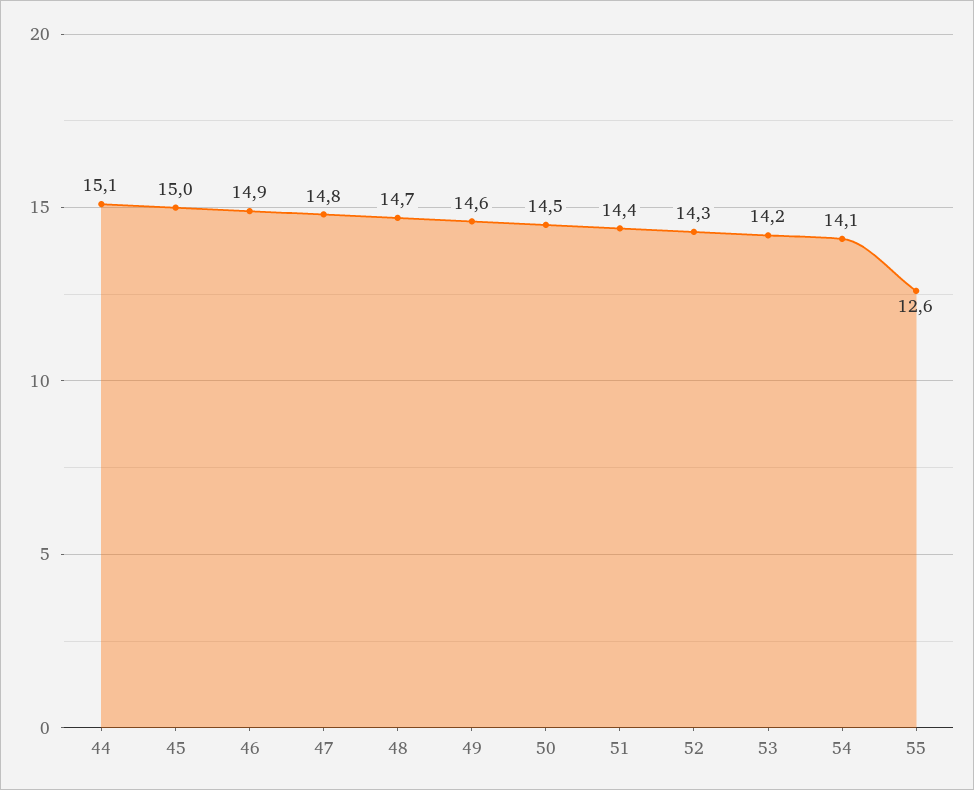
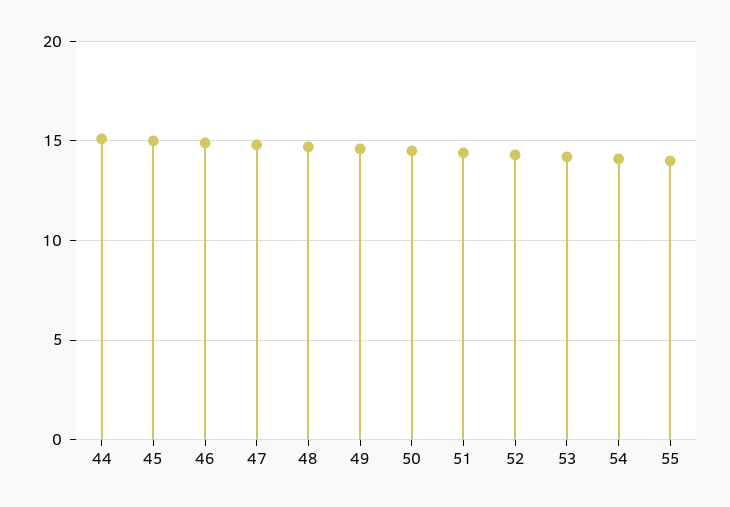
55: 12.6 -> 14

